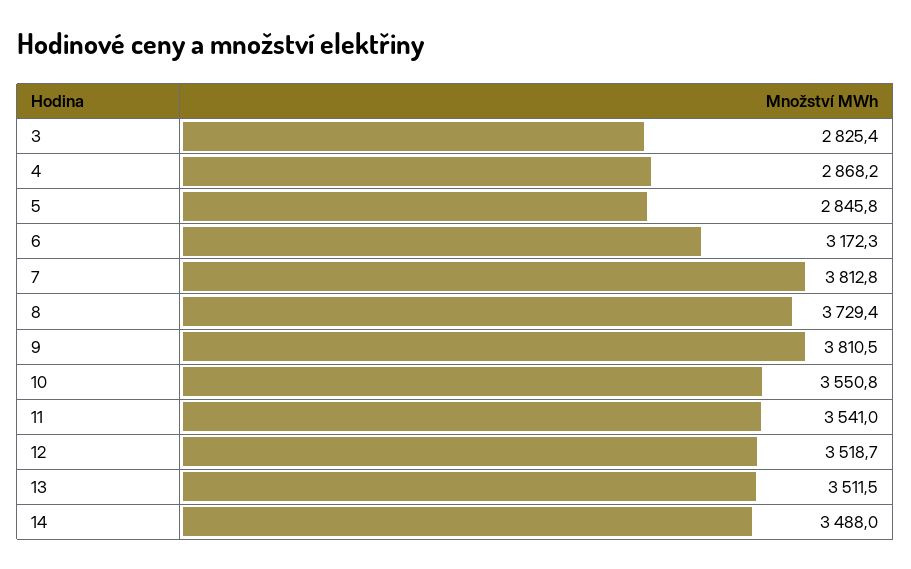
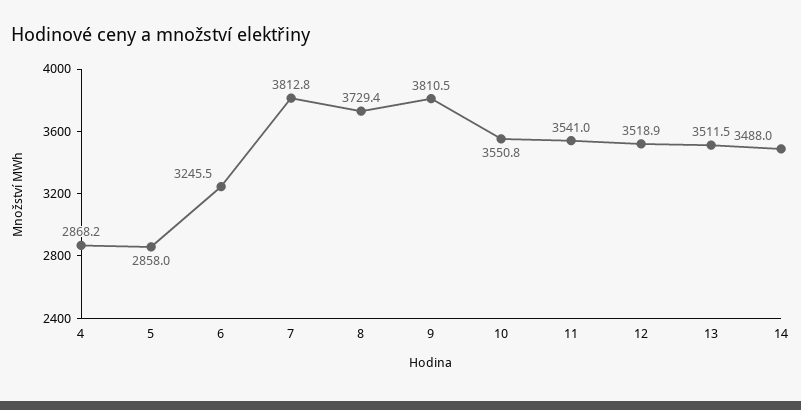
3: 2825.4 -> none
5: 2845.8 -> 2858
6: 3172.3 -> 3245.5
12: 3518.7 -> 3518.9

